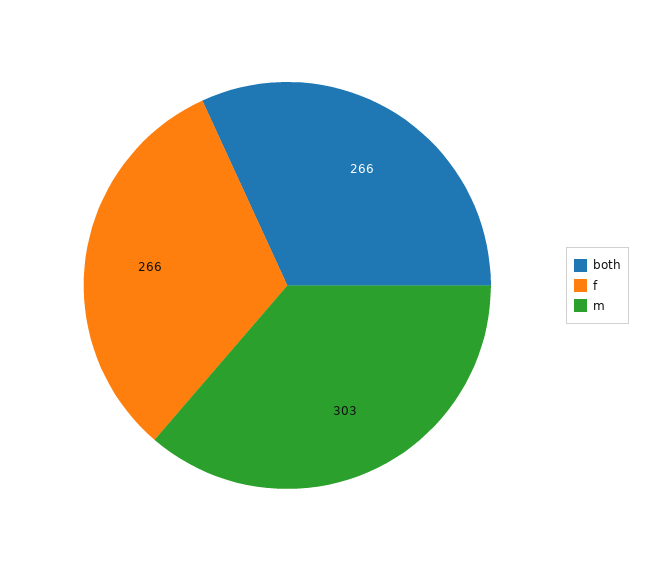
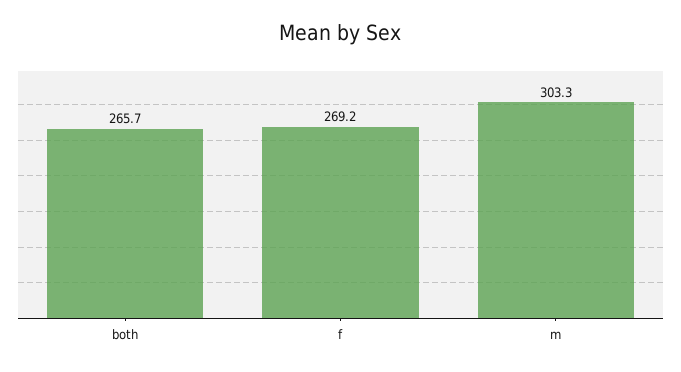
f: 266 -> 269.2

